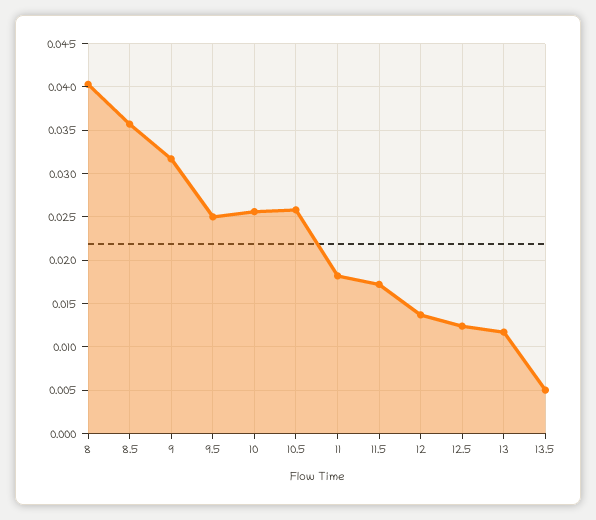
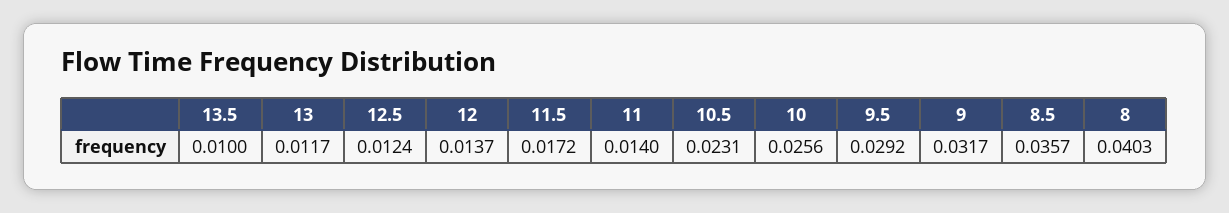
9.5: 0.025 -> 0.0292
10.5: 0.026 -> 0.0231
11: 0.018 -> 0.014
13.5: 0.005 -> 0.01

